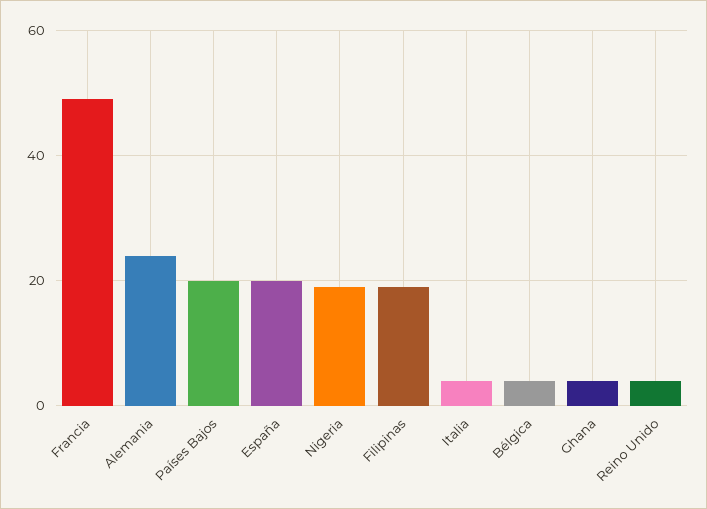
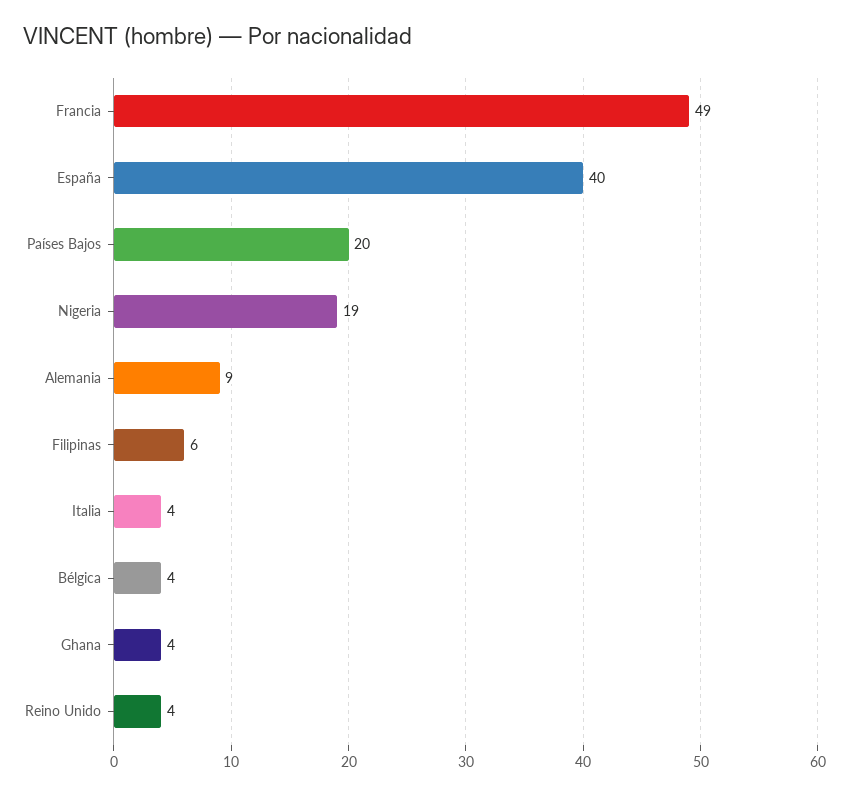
Alemania: 25 -> 9
España: 20 -> 40
Filipinas: 20 -> 6

